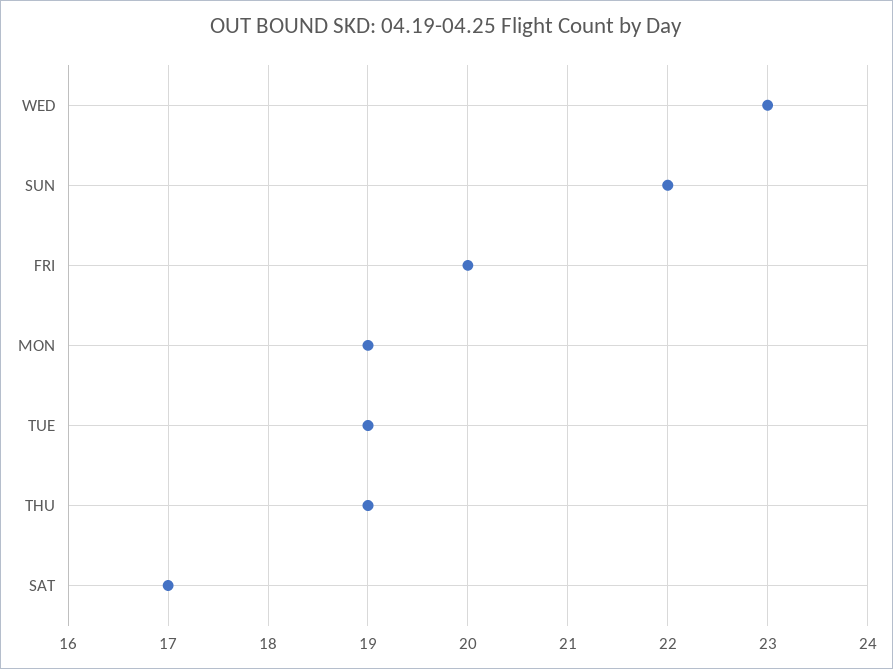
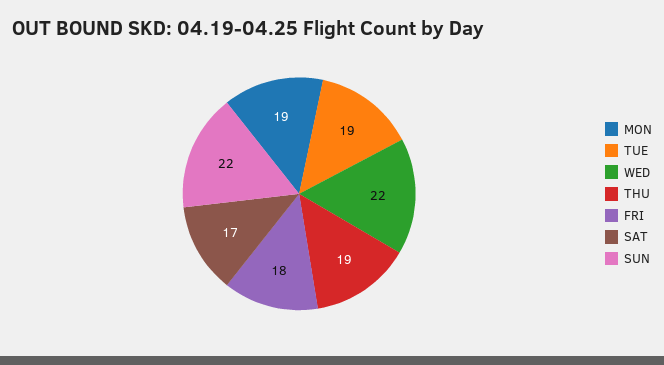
WED: 23 -> 22
FRI: 20 -> 18

